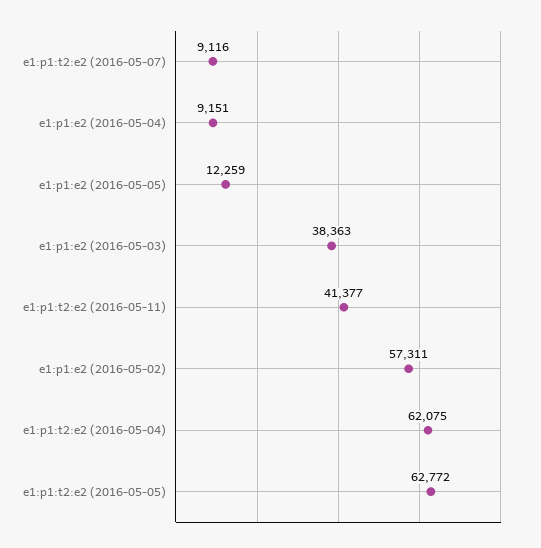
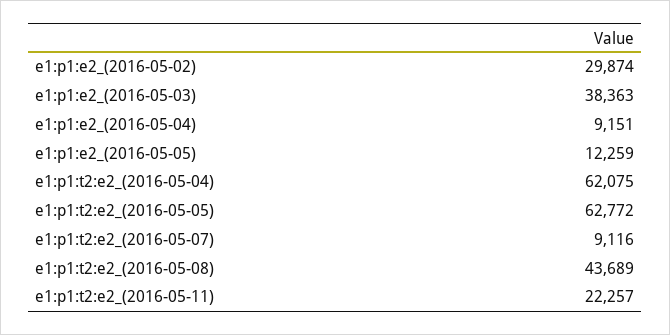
e1:p1:t2:e2 (2016-05-11): 41377 -> 22257
e1:p1:e2 (2016-05-02): 57311 -> 29874
e1:p1:t2:e2_(2016-05-08): none -> 43689

